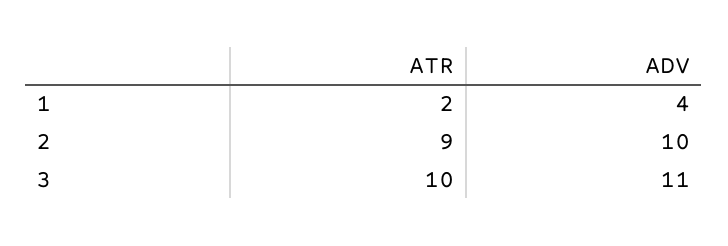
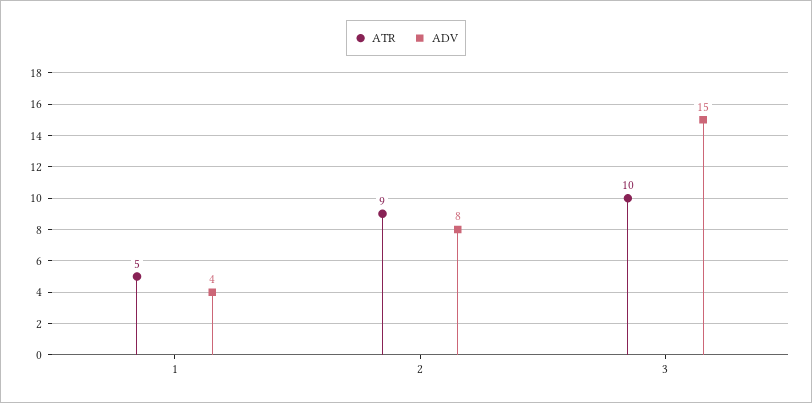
ATR, 1: 2 -> 5
ADV, 2: 10 -> 8
ADV, 3: 11 -> 15

